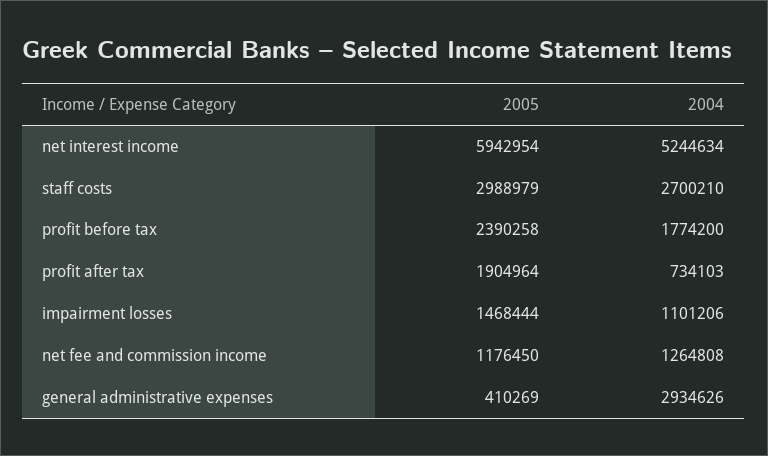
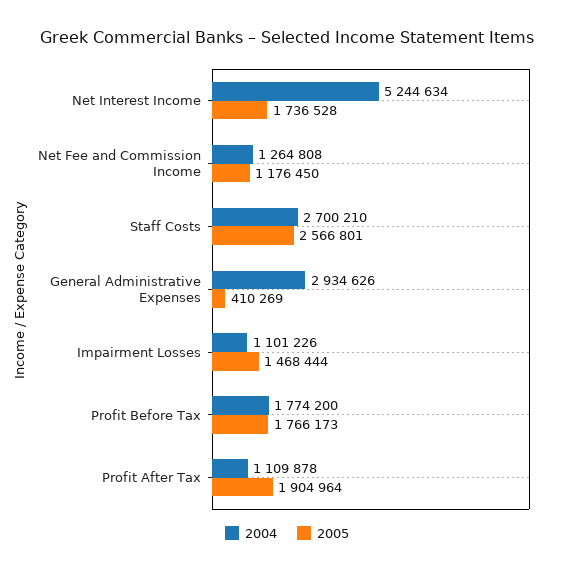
2005, net interest income: 5942954 -> 1736528
2005, staff costs: 2988979 -> 2566801
2005, profit before tax: 2390258 -> 1766173
2004, profit after tax: 734103 -> 1109878
2004, impairment losses: 1101206 -> 1101226

